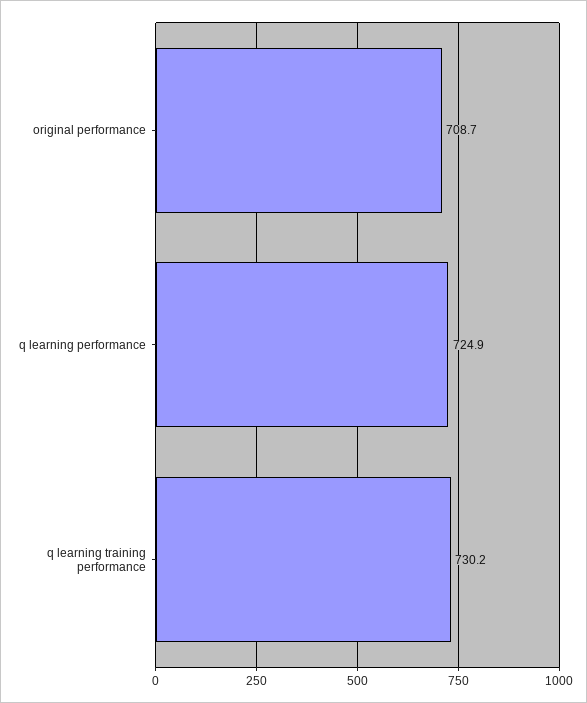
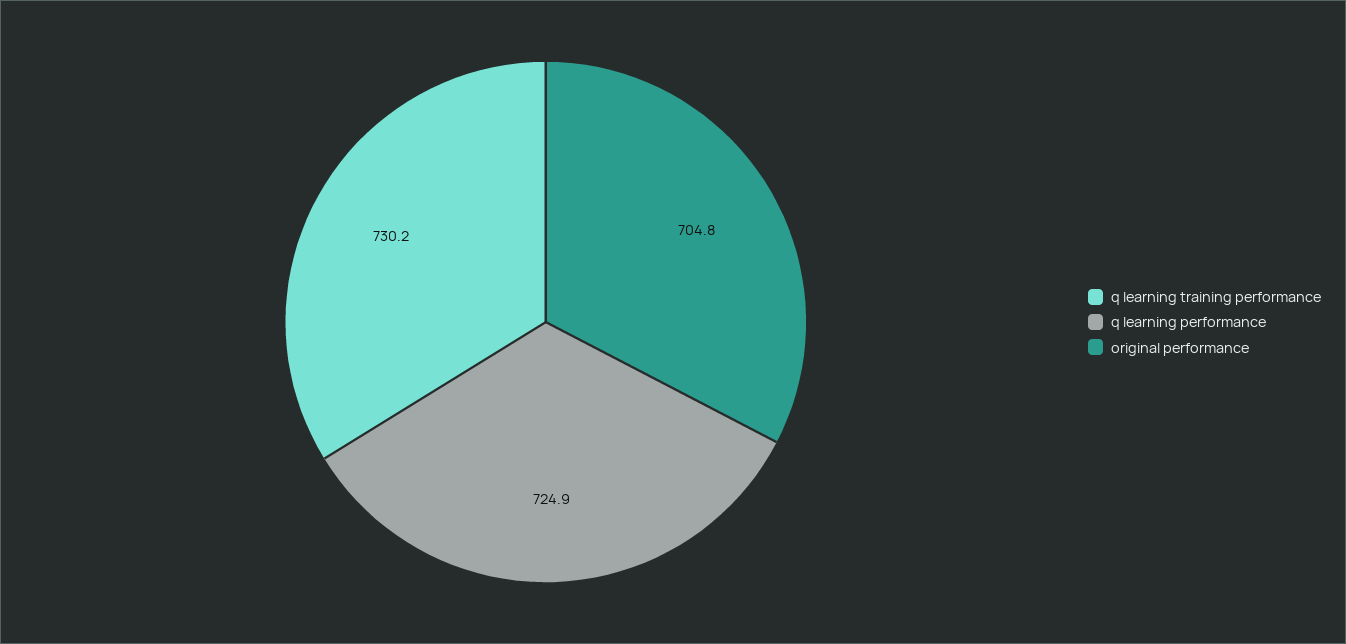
original performance: 708.7 -> 704.8

